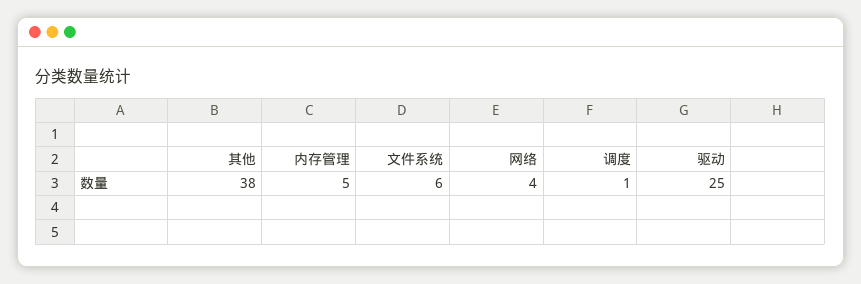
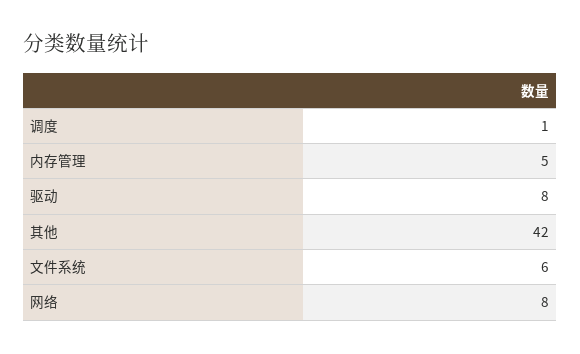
其他: 38 -> 42
网络: 4 -> 8
驱动: 25 -> 8

